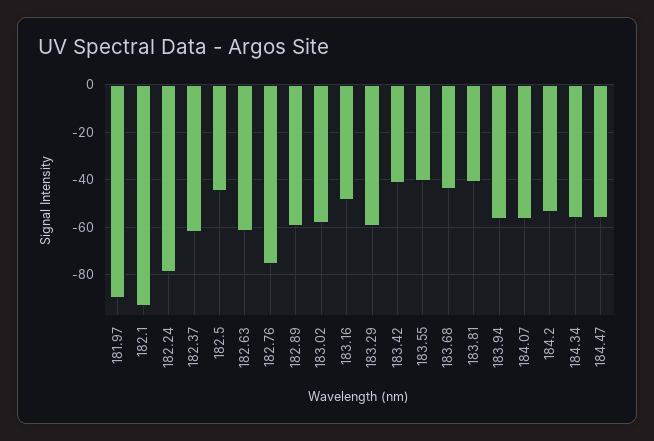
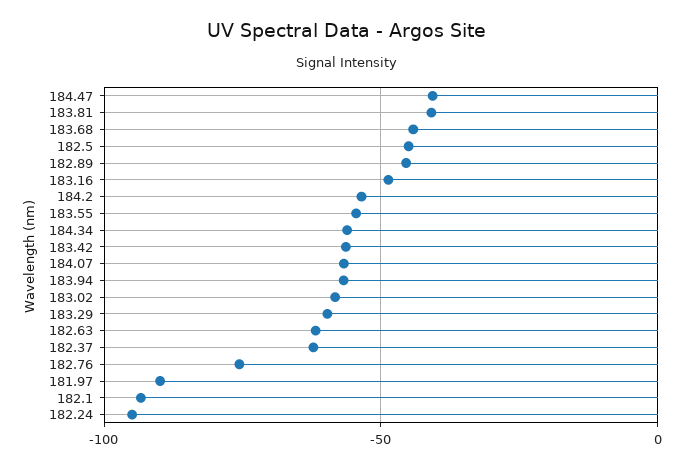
182.24: -80 -> -95
182.89: -60 -> -45
183.42: -40 -> -55
183.55: -40 -> -55
184.47: -55 -> -40

